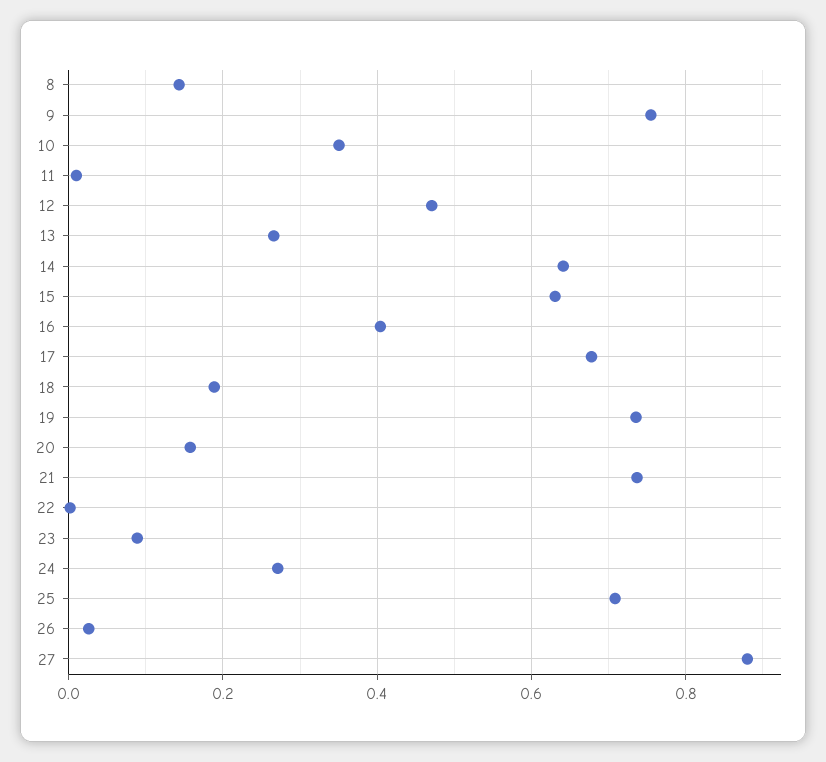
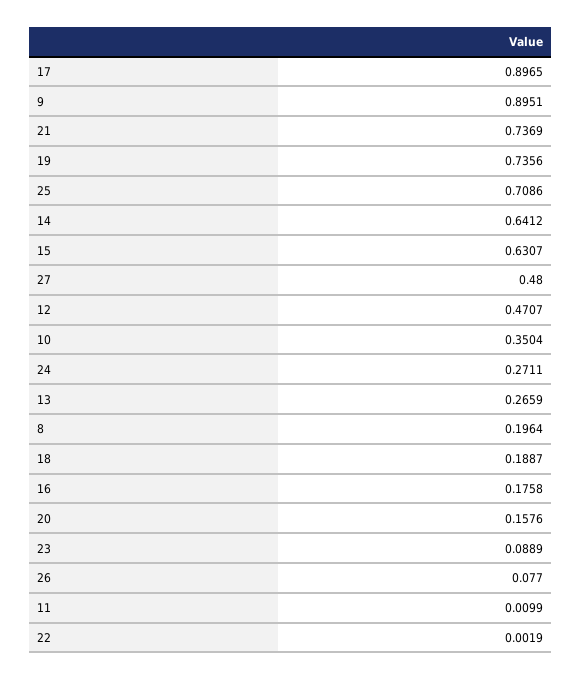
8: 0.14 -> 0.1964
9: 0.76 -> 0.8951
16: 0.4 -> 0.1758
17: 0.68 -> 0.8965
26: 0.02 -> 0.077
27: 0.88 -> 0.48

